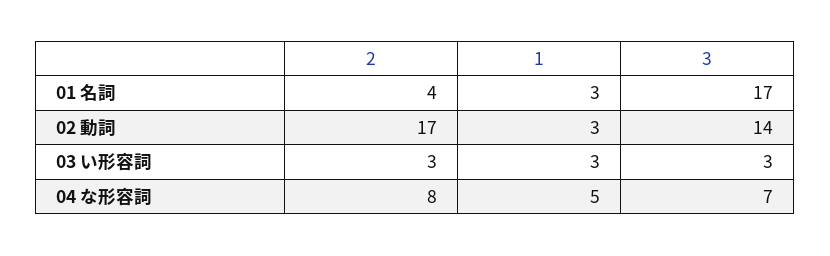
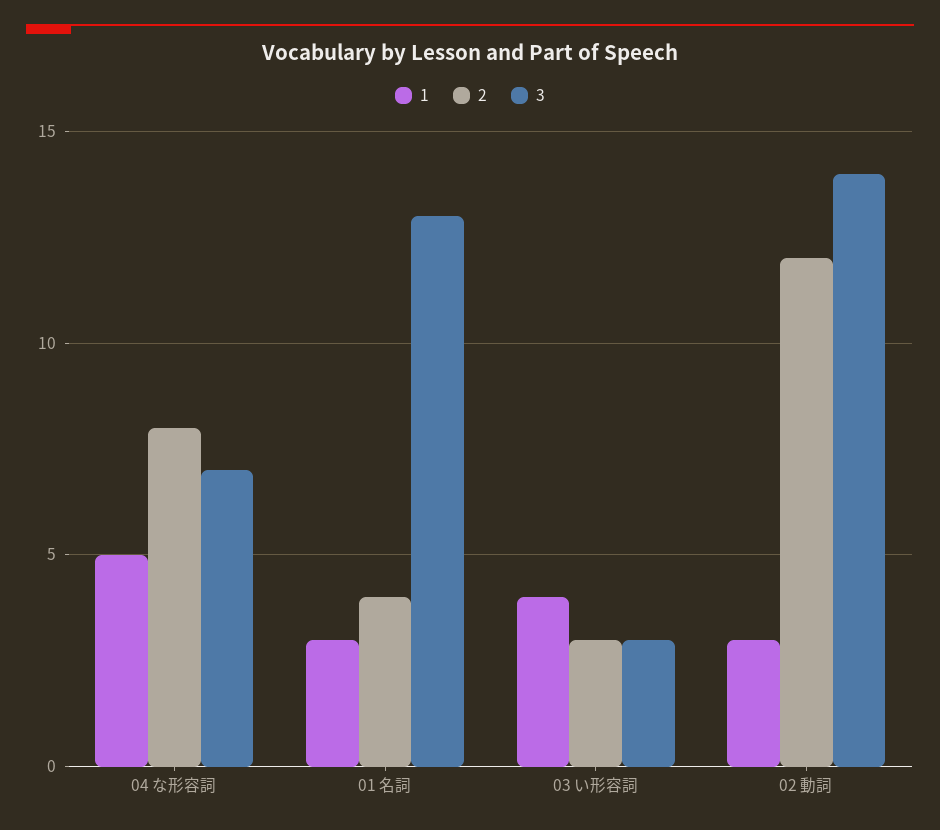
3, 01 名詞: 17 -> 13
2, 02 動詞: 17 -> 12
1, 03 い形容詞: 3 -> 4

